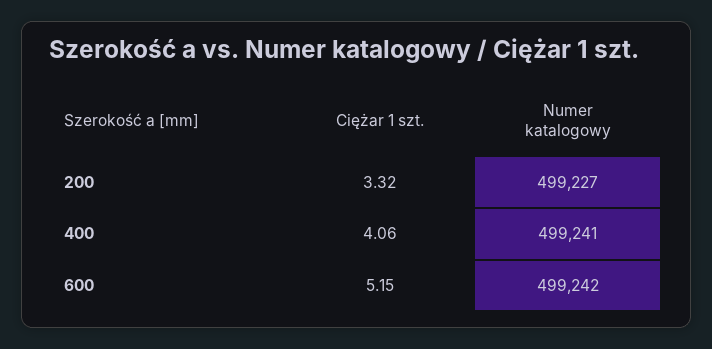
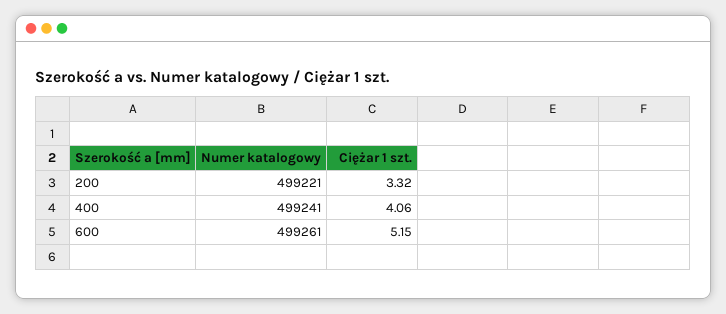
Numer katalogowy, 200: 499227 -> 499221
Numer katalogowy, 600: 499242 -> 499261

